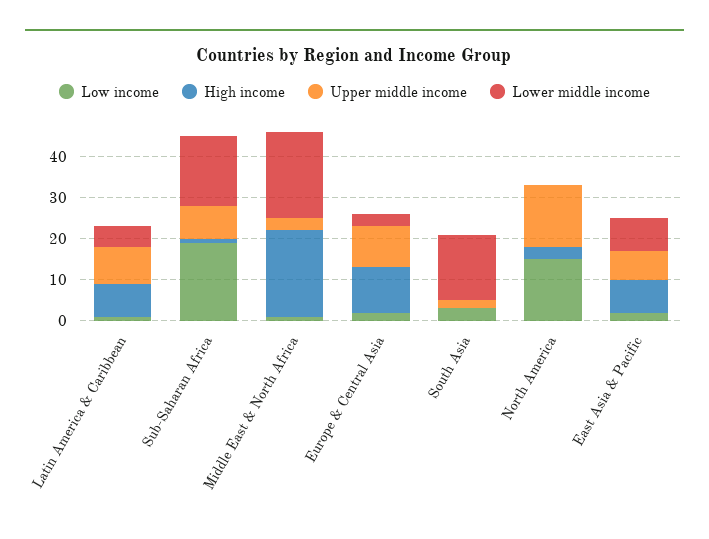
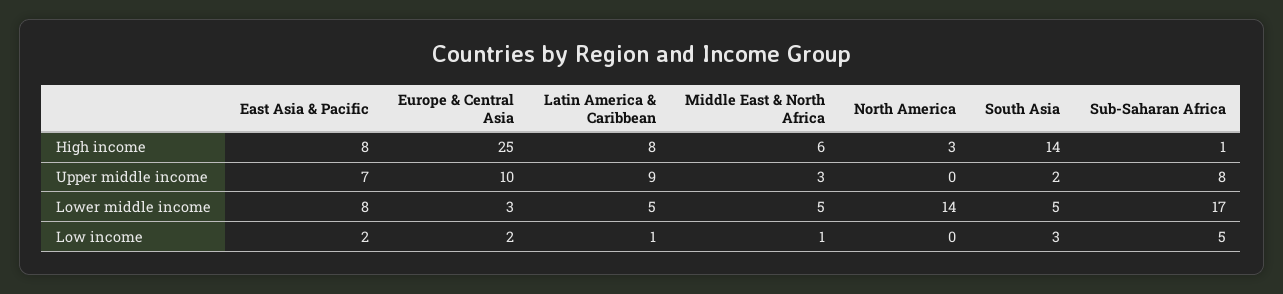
Low income, Sub-Saharan Africa: 20 -> 5
High income, Middle East & North Africa: 20 -> 6
Lower middle income, Middle East & North Africa: 20 -> 5
High income, Europe & Central Asia: 10 -> 25
High income, South Asia: 0 -> 14
Lower middle income, South Asia: 15 -> 5
Low income, North America: 15 -> 0
Upper middle income, North America: 15 -> 0
Lower middle income, North America: 0 -> 14

